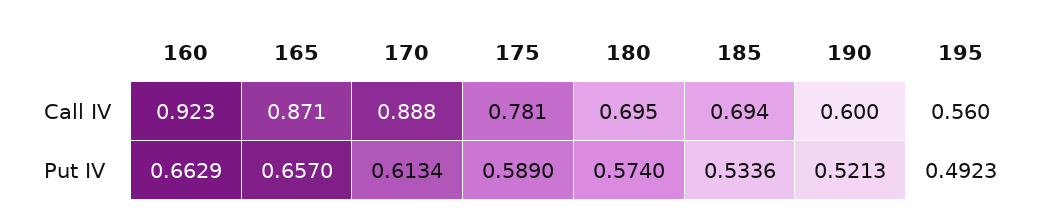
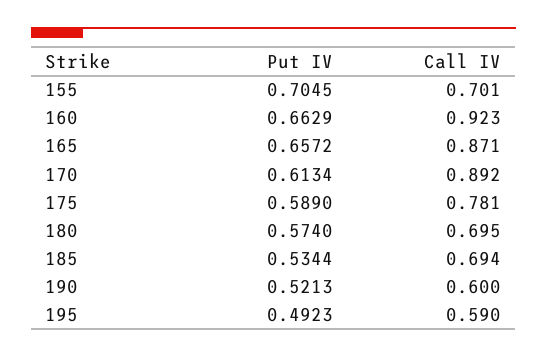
170, Call IV: 0.888 -> 0.892
195, Call IV: 0.56 -> 0.59
165, Put IV: 0.657 -> 0.6572
185, Put IV: 0.5336 -> 0.5344
155, Put IV: none -> 0.7045
155, Call IV: none -> 0.701

